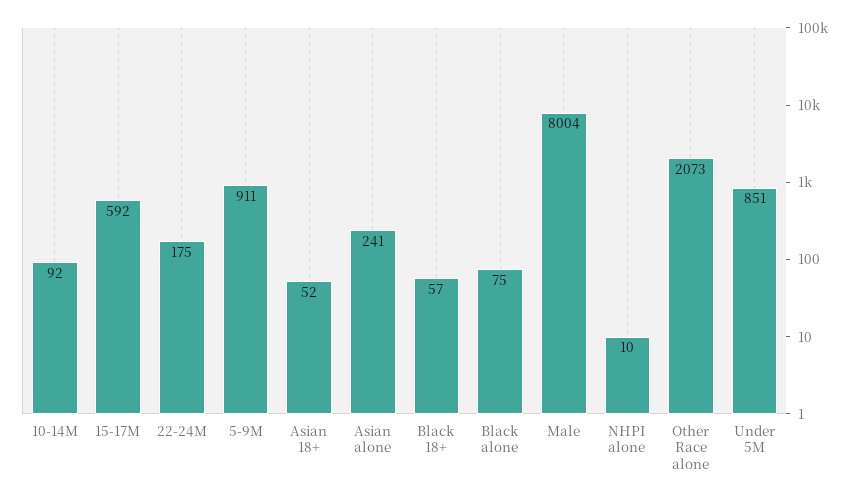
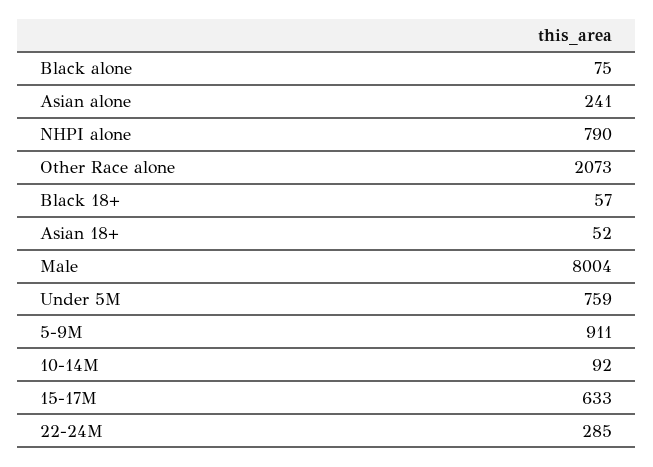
15-17M: 592 -> 633
22-24M: 175 -> 285
NHPI alone: 10 -> 790
Under 5M: 851 -> 759

